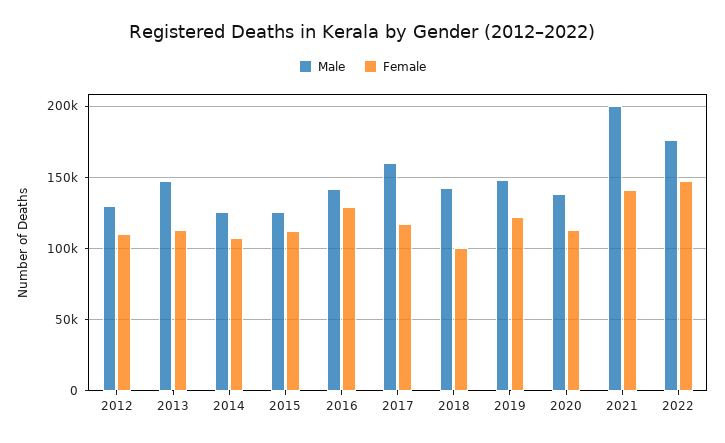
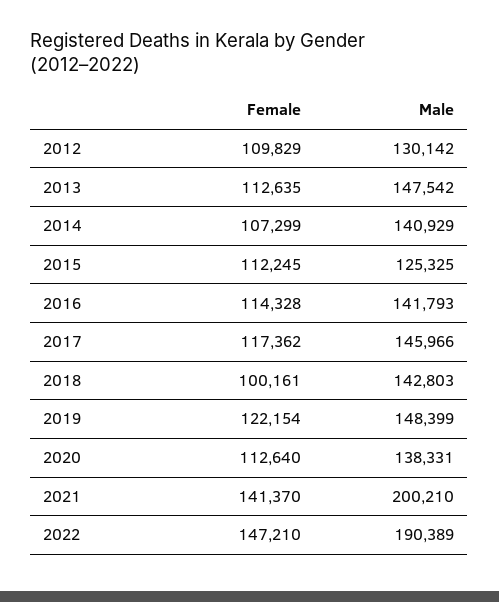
Male, 2014: 125000 -> 140929
Female, 2016: 130000 -> 114328
Male, 2017: 160000 -> 145966
Male, 2022: 175000 -> 190389

